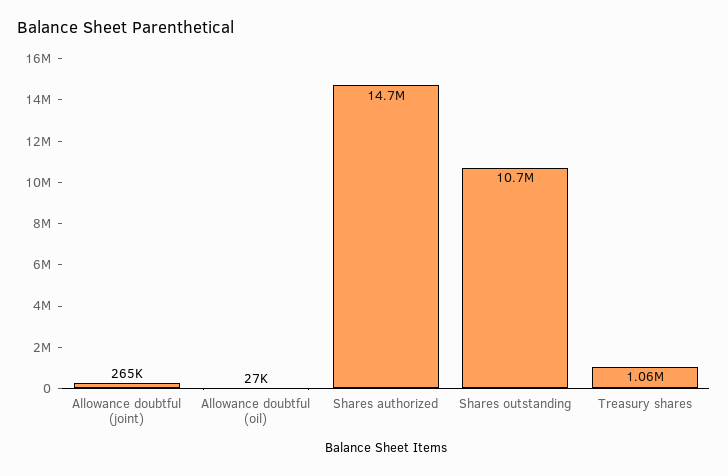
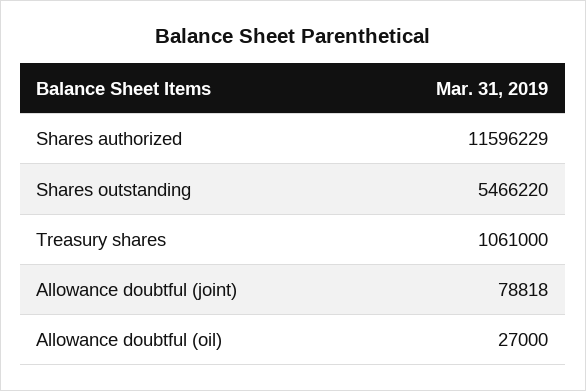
Allowance doubtful (joint): 265000 -> 78818
Shares authorized: 14700000 -> 11596229
Shares outstanding: 10700000 -> 5466220

